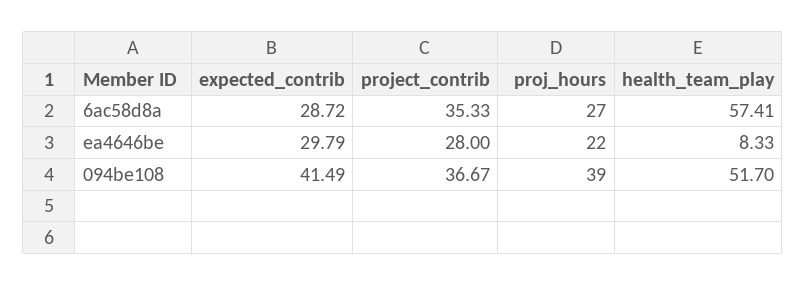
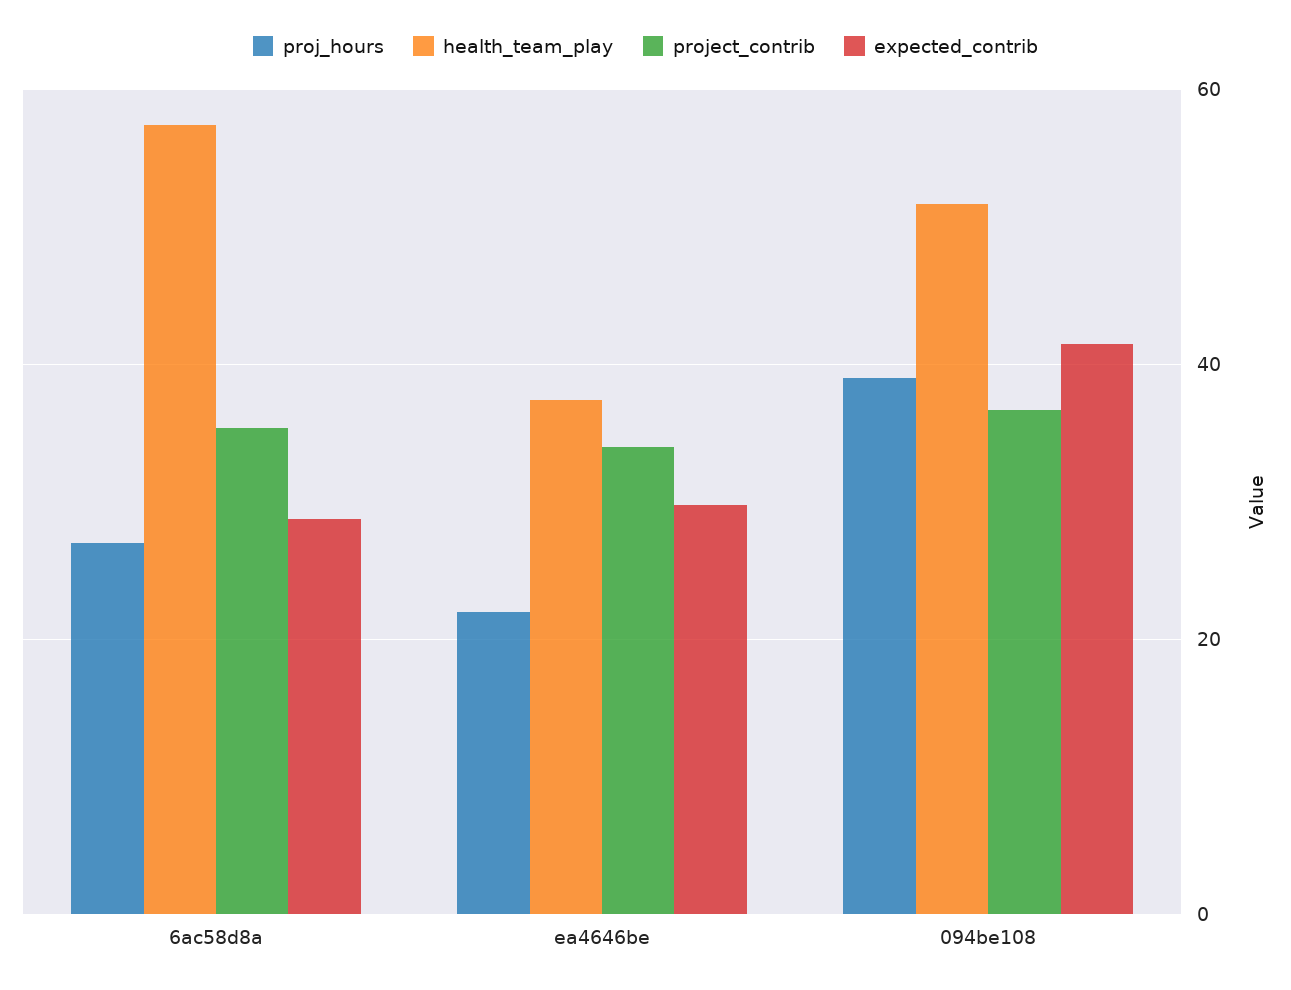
project_contrib, ea4646be: 28 -> 34
health_team_play, ea4646be: 8.33 -> 38

